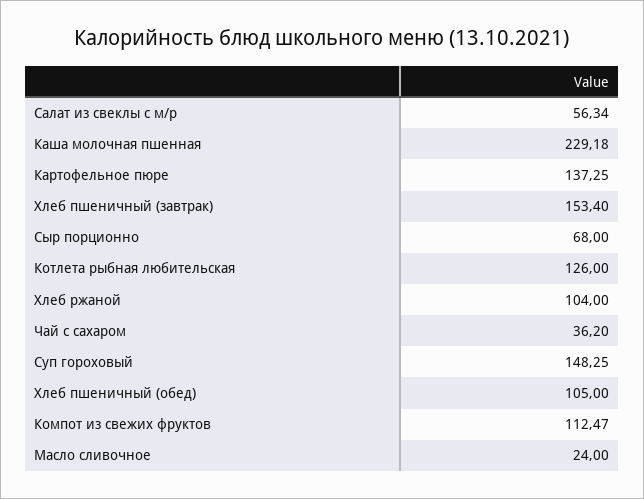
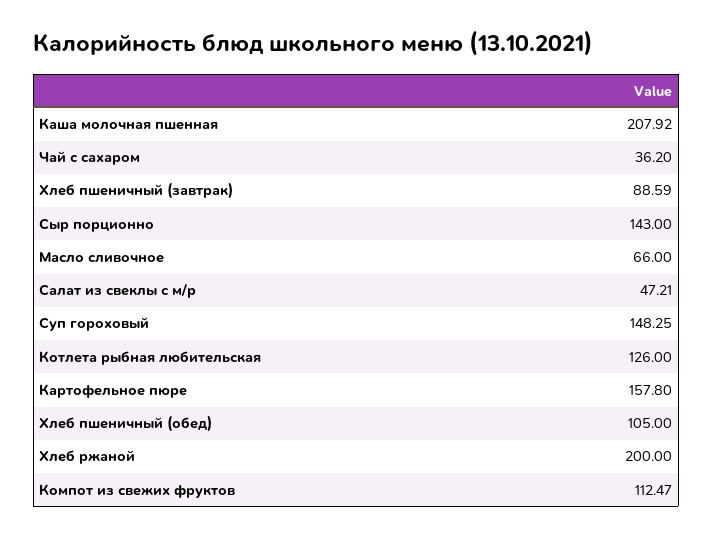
Салат из свеклы с м/р: 56.34 -> 47.21
Каша молочная пшенная: 229.18 -> 207.92
Картофельное пюре: 137.25 -> 157.8
Хлеб пшеничный (завтрак): 153.4 -> 88.59
Сыр порционно: 68 -> 143
Хлеб ржаной: 104 -> 200
Масло сливочное: 24 -> 66

